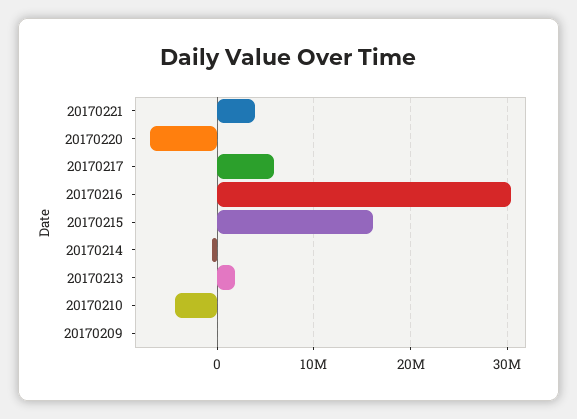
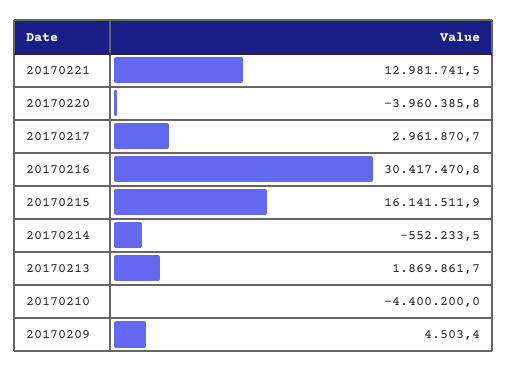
20170221: 4000000 -> 12981741.5
20170220: -7000000 -> -3960385.8
20170217: 6000000 -> 2961870.7

